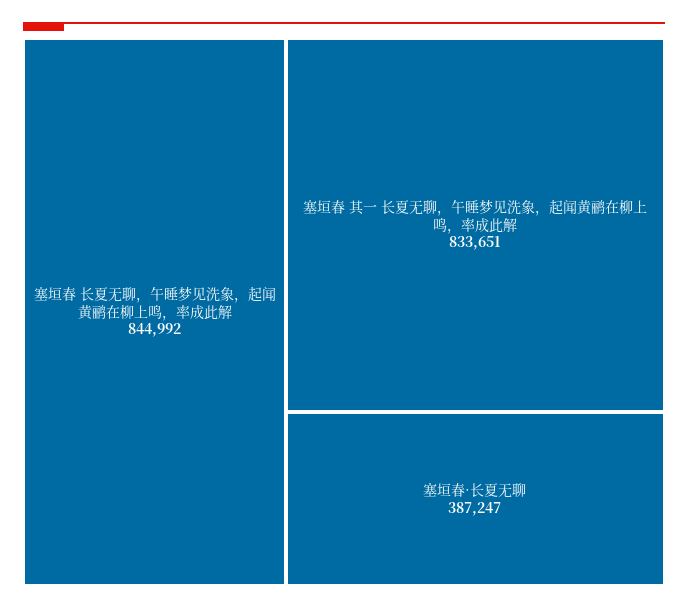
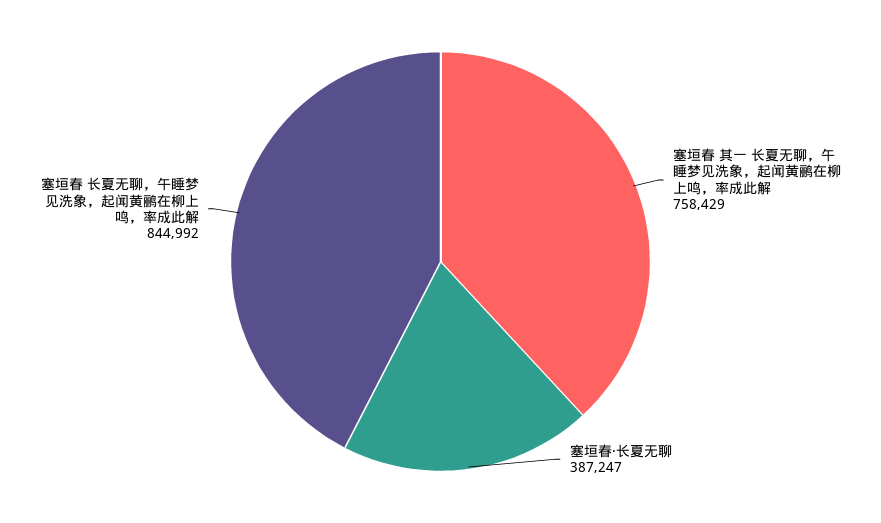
塞垣春 其一 长夏无聊，午睡梦见洗象，起闻黄鹂在柳上鸣，率成此解: 833651 -> 758429

